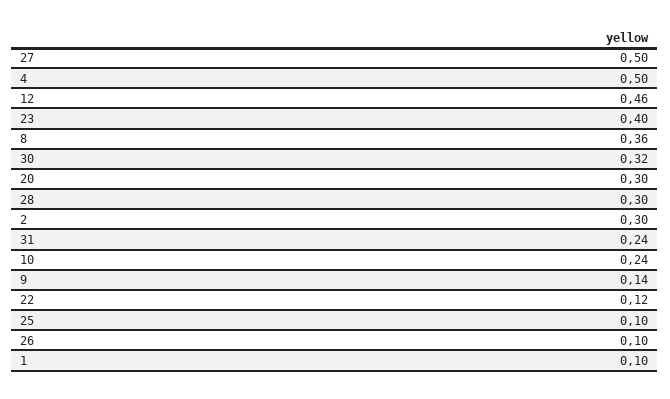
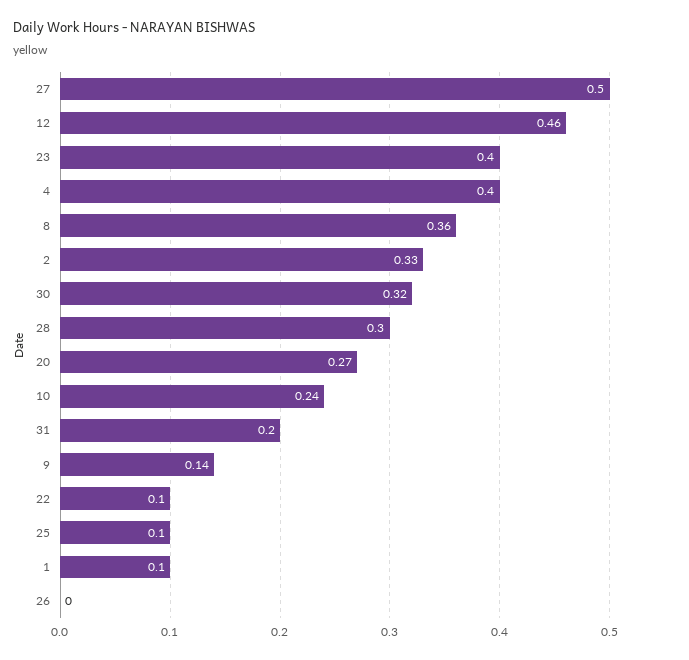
4: 0.5 -> 0.4
20: 0.3 -> 0.27
2: 0.3 -> 0.33
31: 0.24 -> 0.2
22: 0.12 -> 0.1
26: 0.1 -> 0

